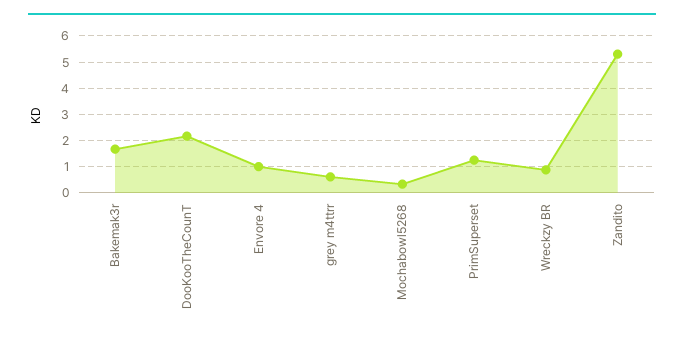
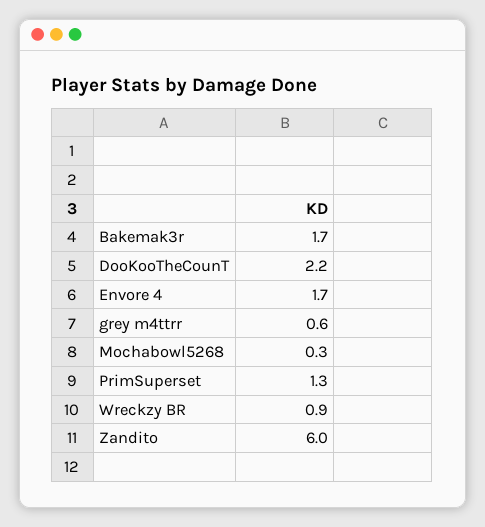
Envore 4: 1 -> 1.7
Zandito: 5.25 -> 6

